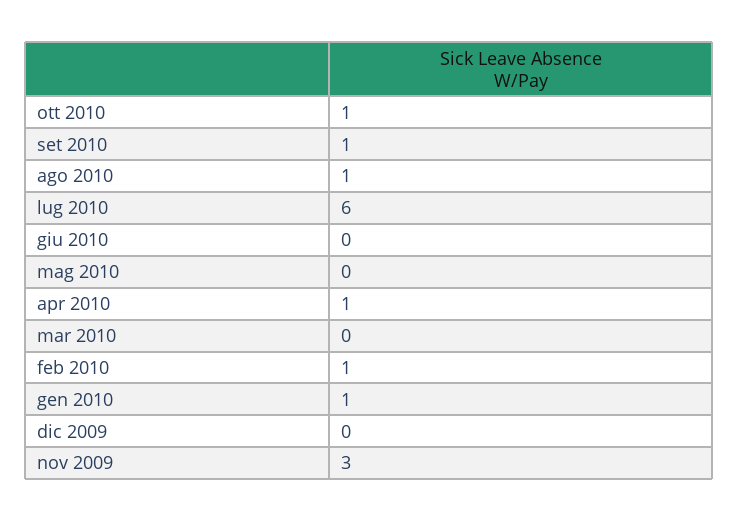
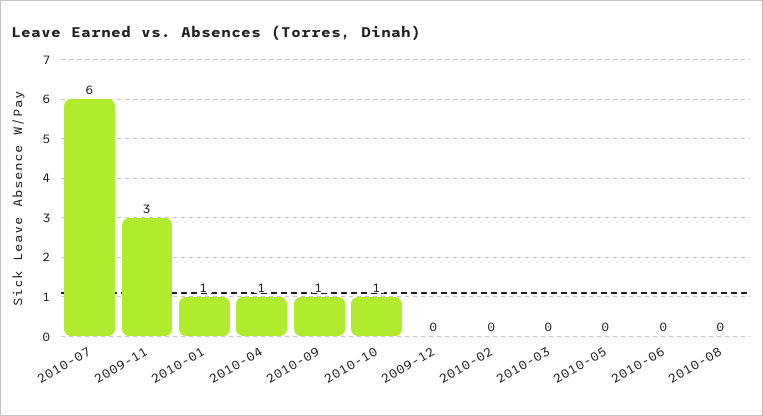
ago 2010: 1 -> 0
feb 2010: 1 -> 0

